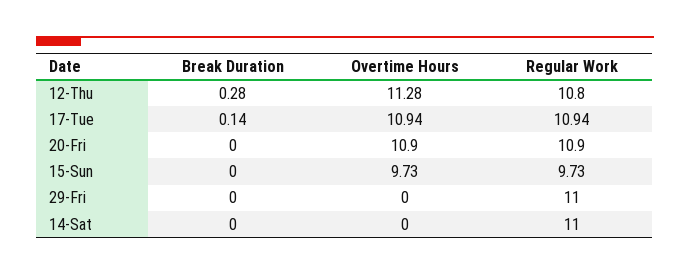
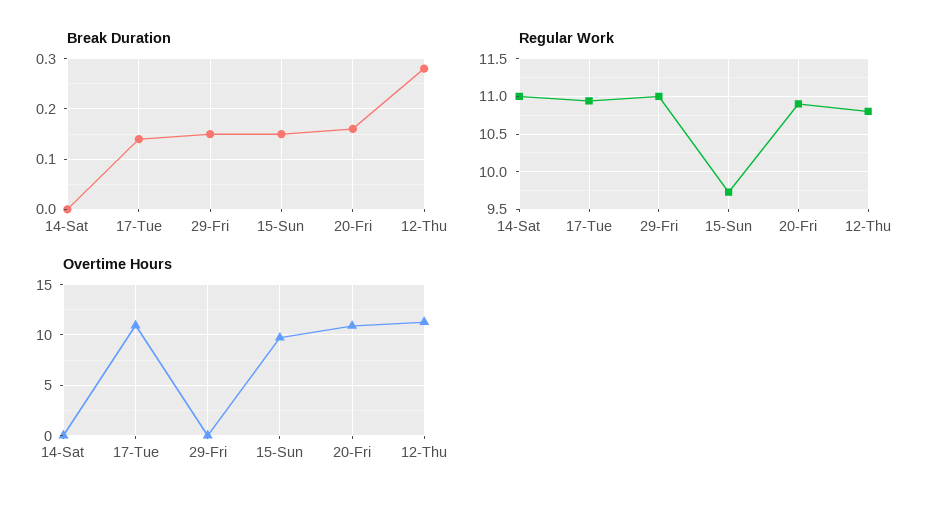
Break Duration, 20-Fri: 0 -> 0.15
Break Duration, 15-Sun: 0 -> 0.15
Break Duration, 29-Fri: 0 -> 0.15

